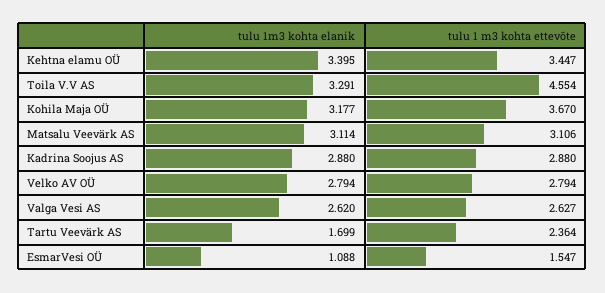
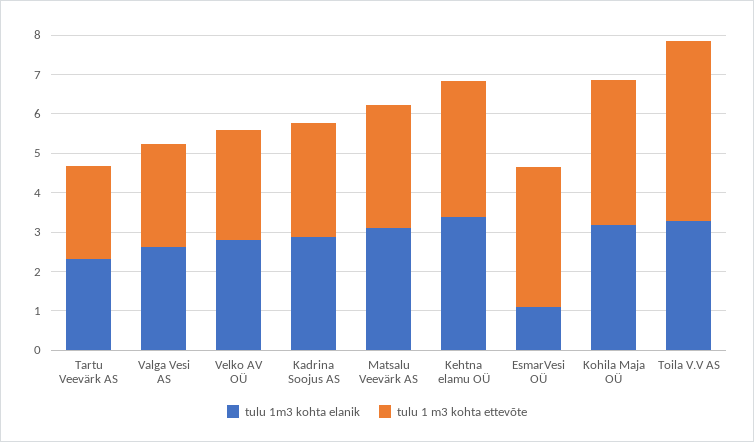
tulu 1m3 kohta elanik, Tartu Veevärk AS: 1.699 -> 2.25
tulu 1 m3 kohta ettevõte, EsmarVesi OÜ: 1.547 -> 3.5

